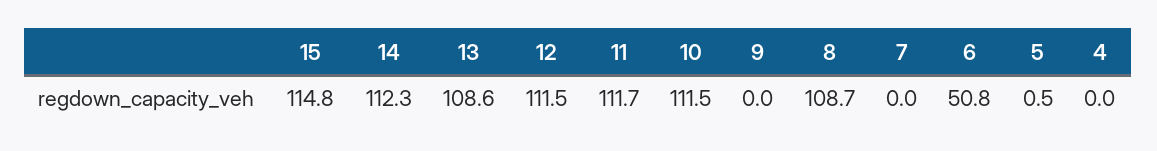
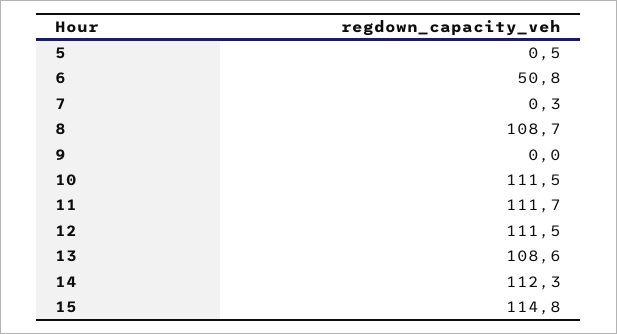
7: 0 -> 0.3
4: 0 -> none

